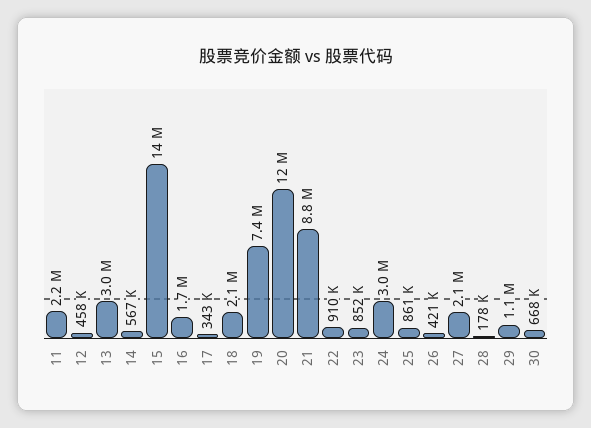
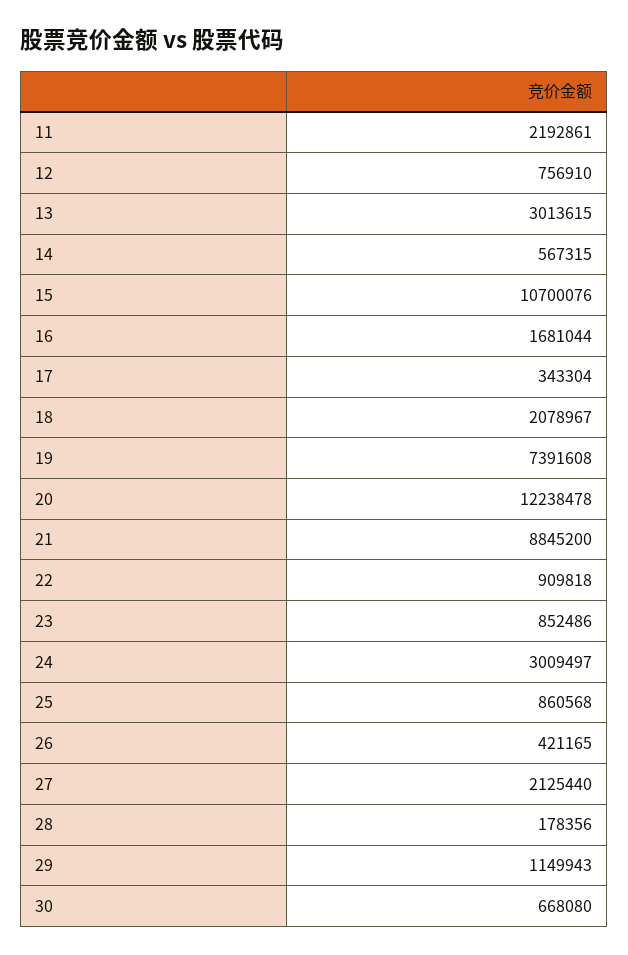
12: 458000 -> 756910
15: 14000000 -> 10700076

